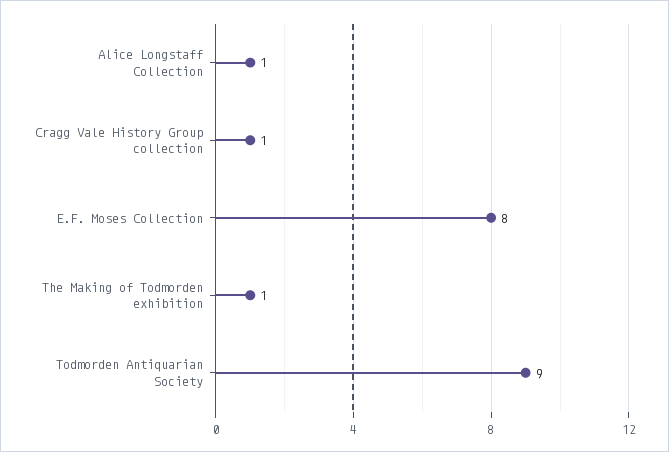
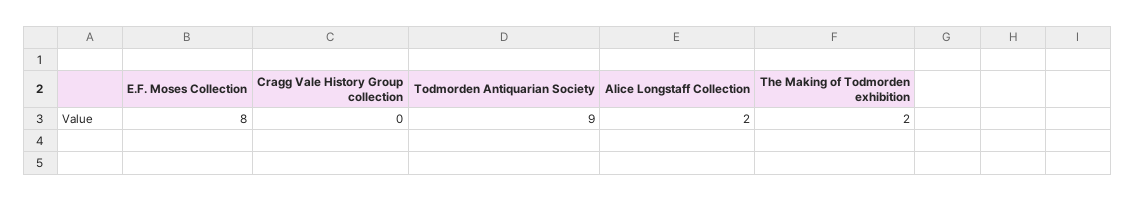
Alice Longstaff Collection: 1 -> 2
Cragg Vale History Group collection: 1 -> 0
The Making of Todmorden exhibition: 1 -> 2

